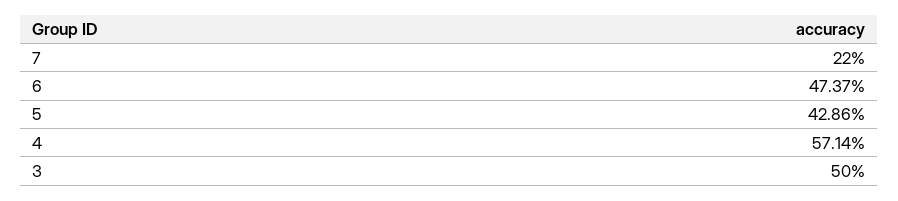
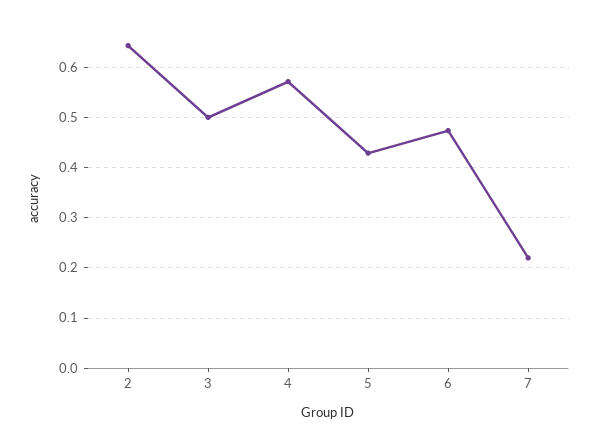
2: none -> 0.64

